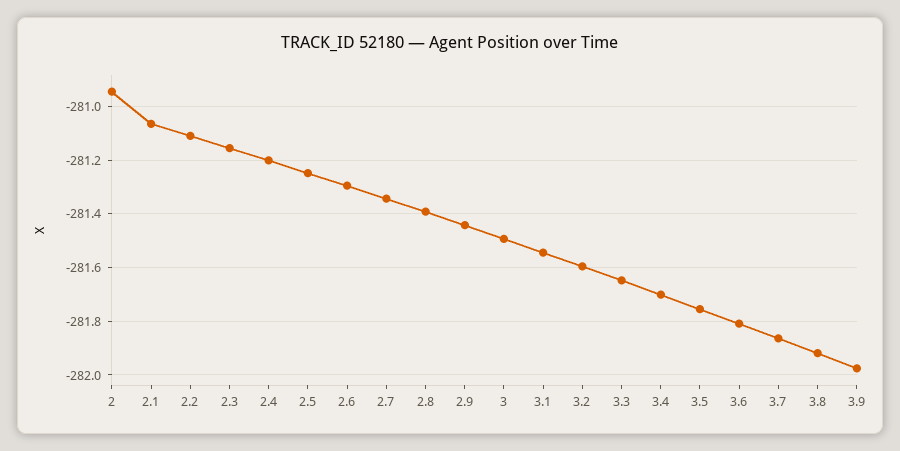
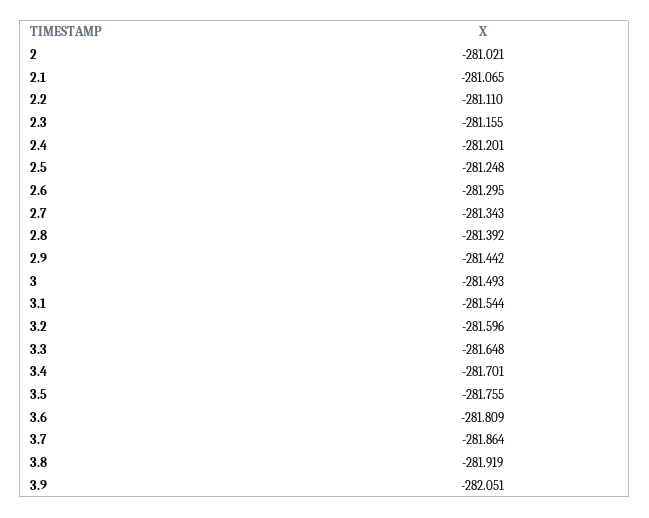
2: -280.95 -> -281.021
3.9: -281.975 -> -282.051

